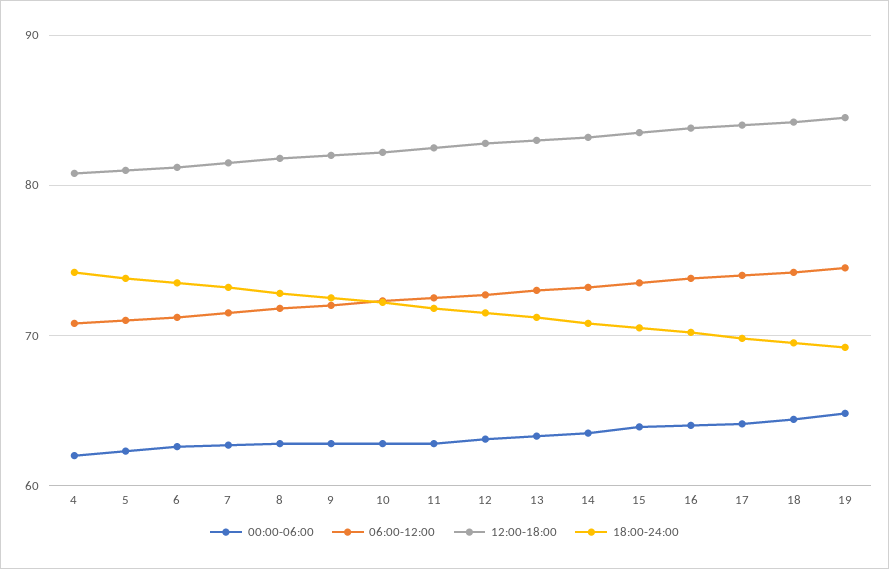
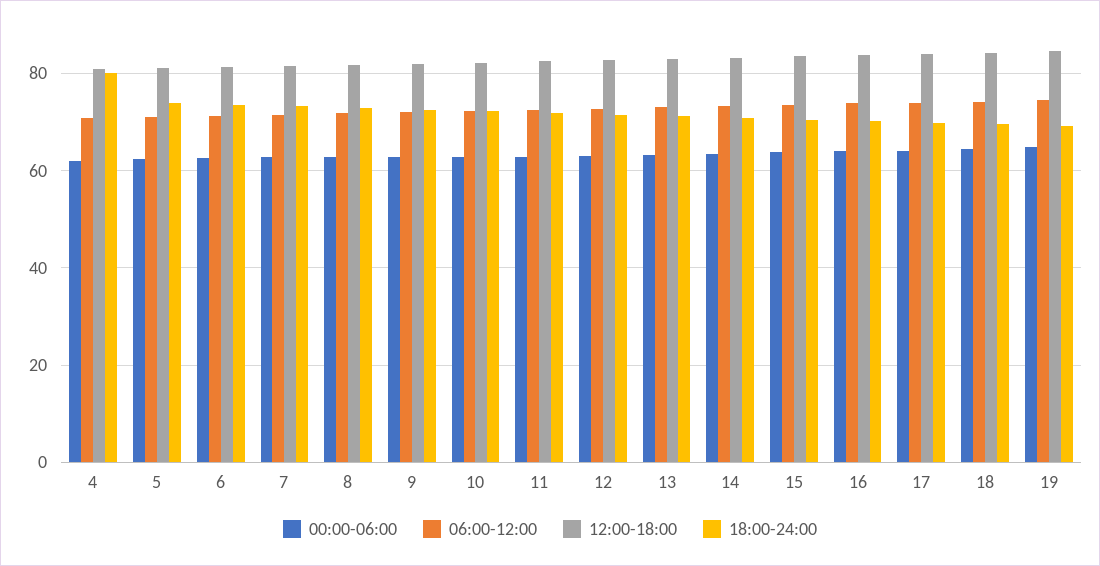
18:00-24:00, 4: 74 -> 80

